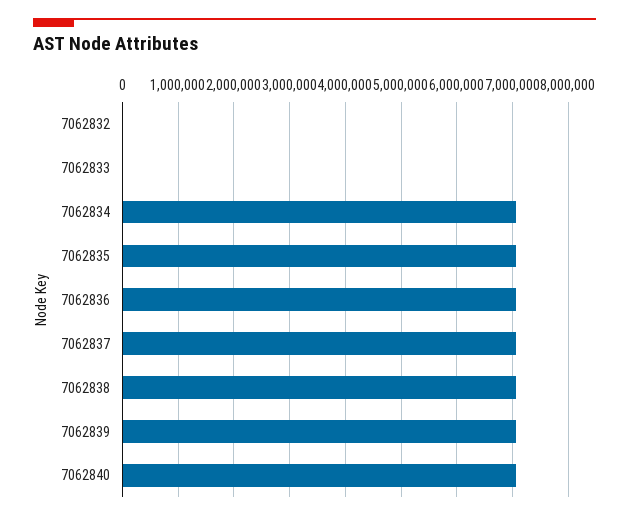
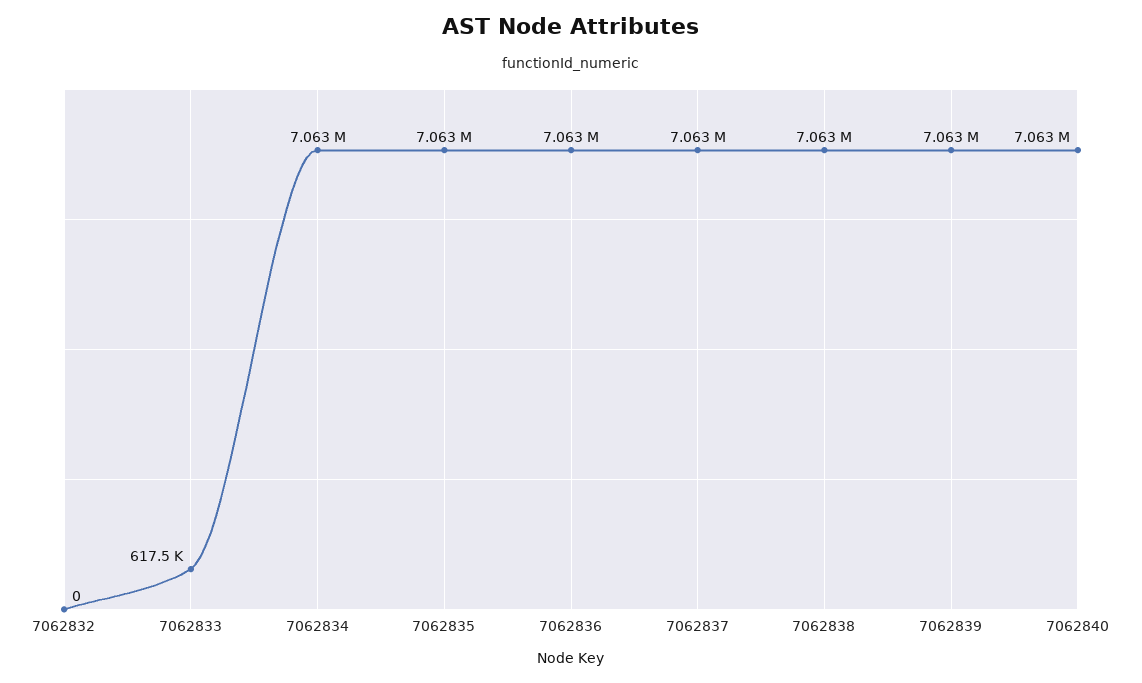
7062833: 0 -> 617500

